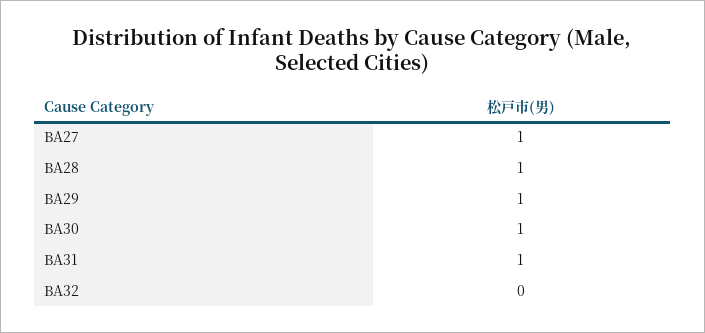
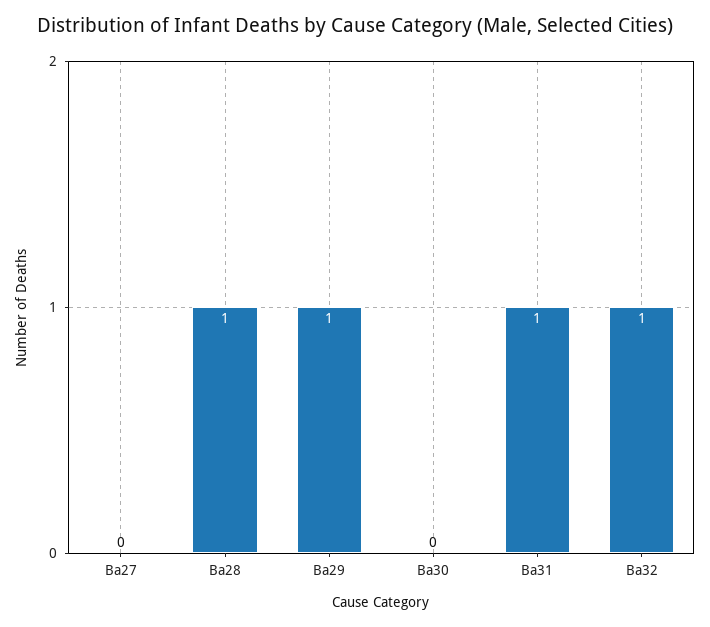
BA27: 1 -> 0
BA30: 1 -> 0
BA32: 0 -> 1

